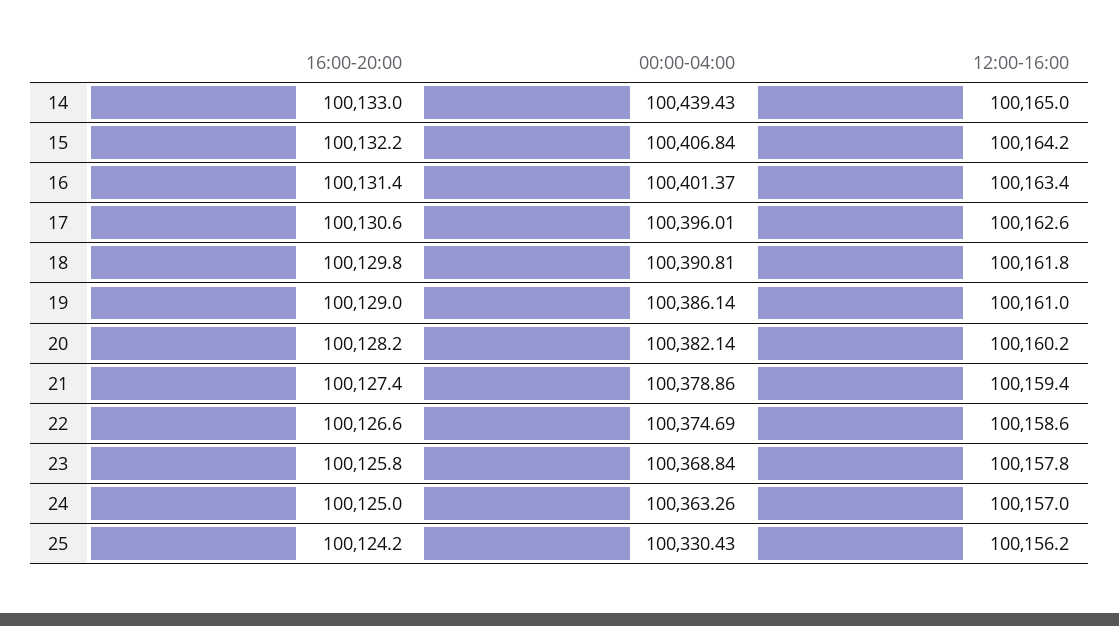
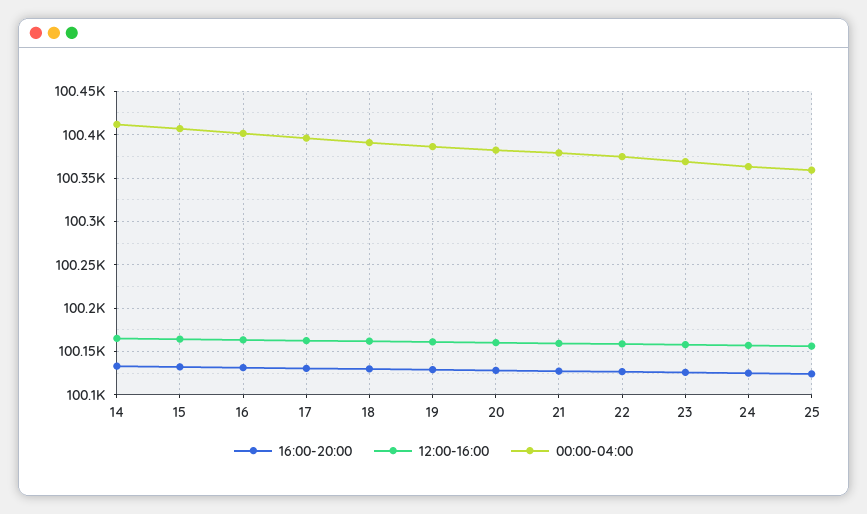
00:00-04:00, 14: 100439.43 -> 100410
00:00-04:00, 25: 100330.43 -> 100360

